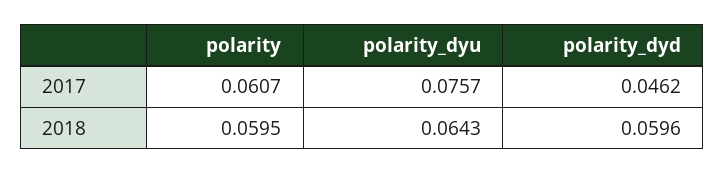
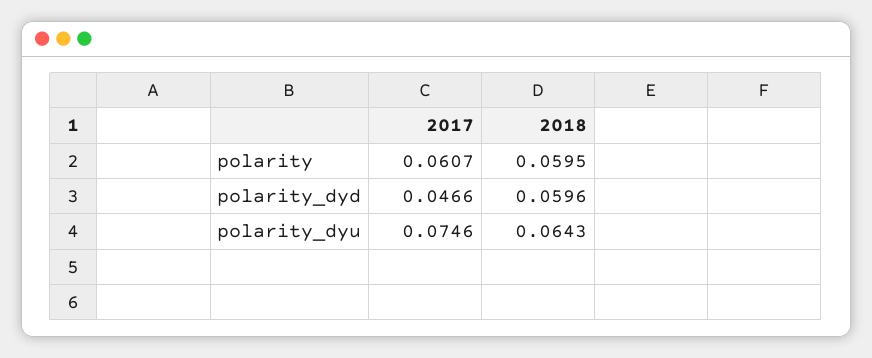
polarity_dyu, 2017: 0.0757 -> 0.0746
polarity_dyd, 2017: 0.0462 -> 0.0466

